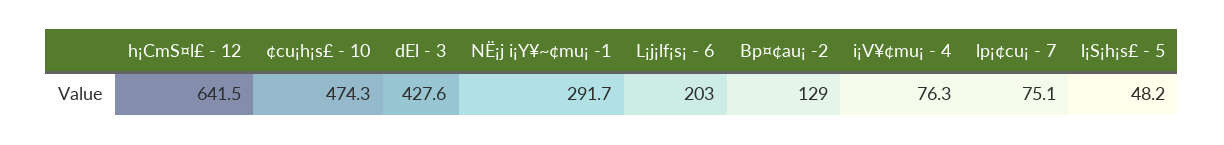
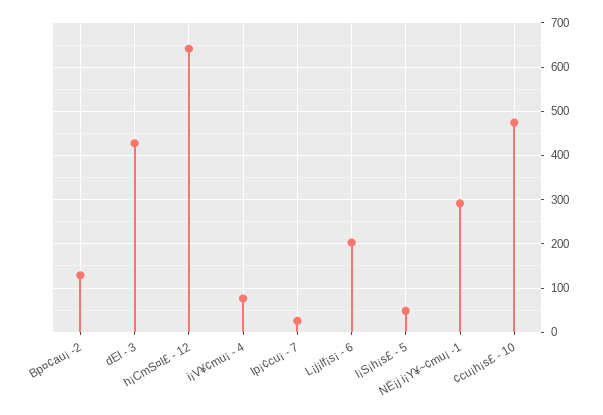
lp¡¢cu¡ - 7: 75.1 -> 20

